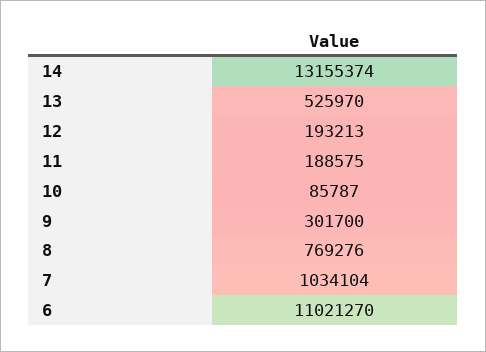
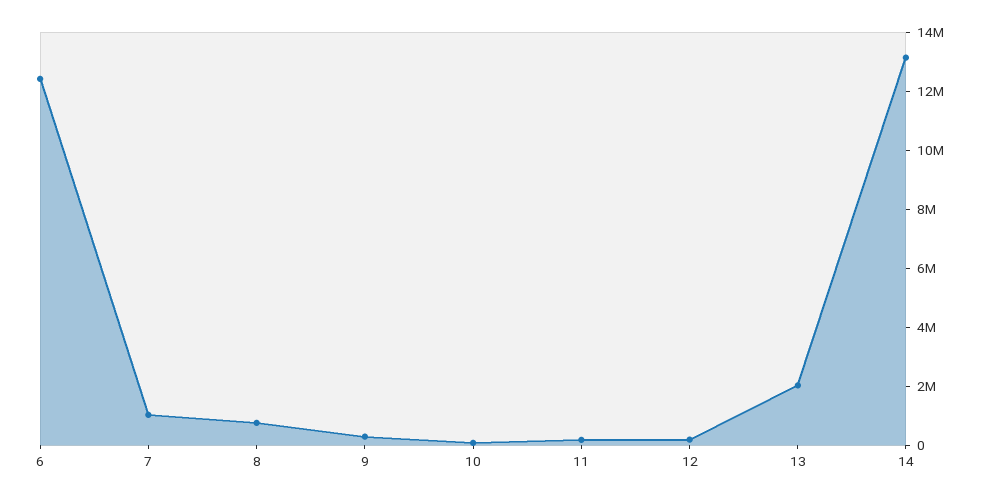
13: 525970 -> 2000000
6: 11021270 -> 12500000

